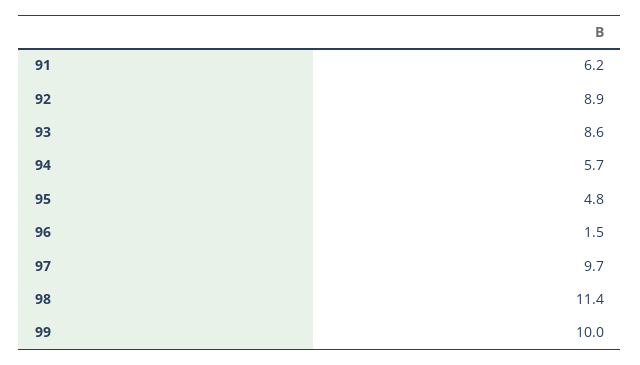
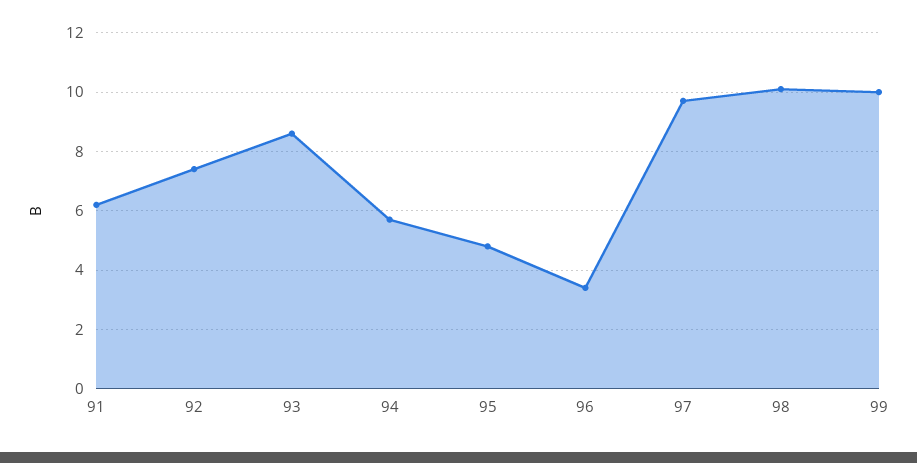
92: 8.9 -> 7.5
96: 1.5 -> 3.5
98: 11.4 -> 10

